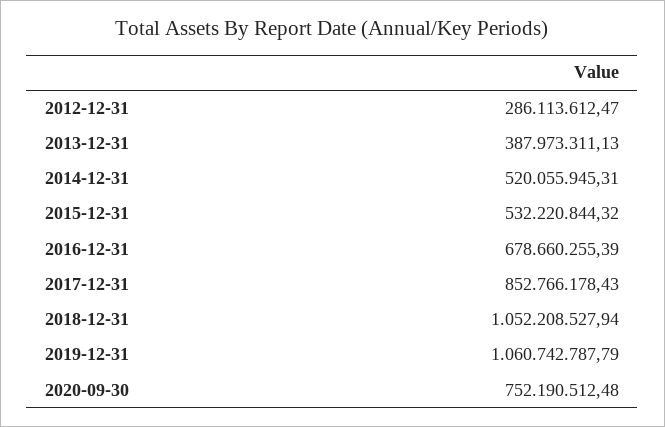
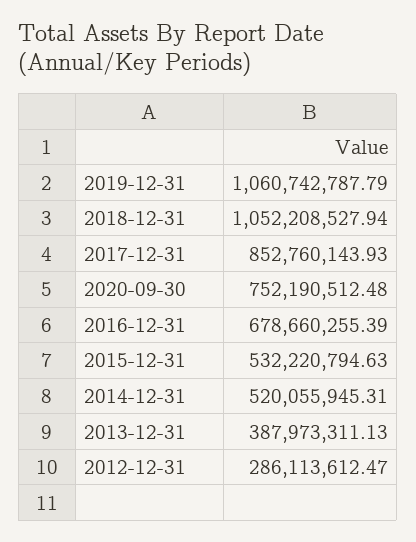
2015-12-31: 532220844.32 -> 532220794.63
2017-12-31: 852766178.43 -> 852760143.93

